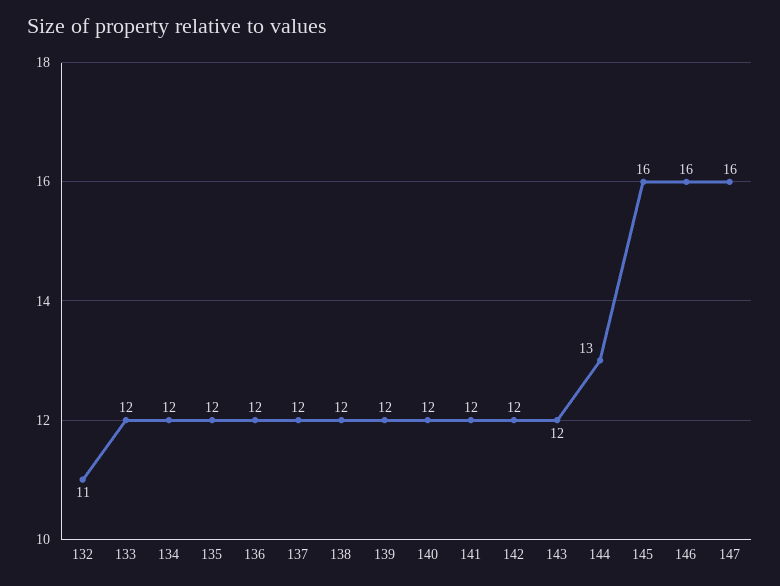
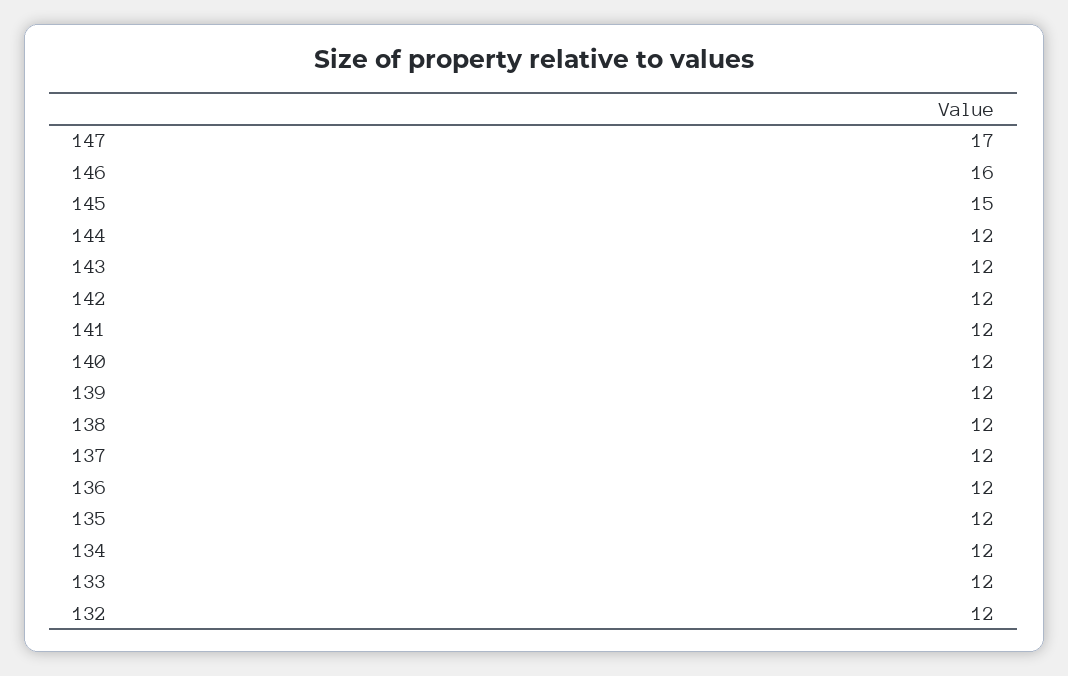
132: 11 -> 12
144: 13 -> 12
145: 16 -> 15
147: 16 -> 17

